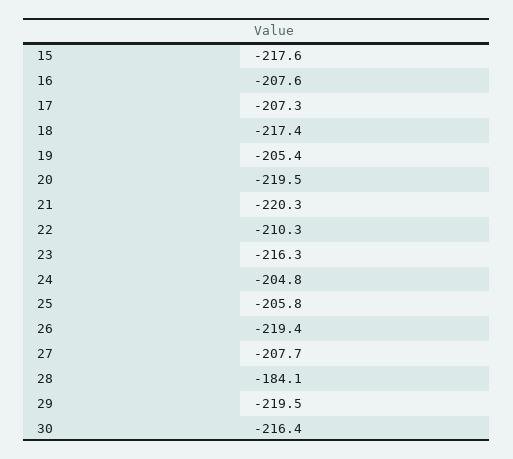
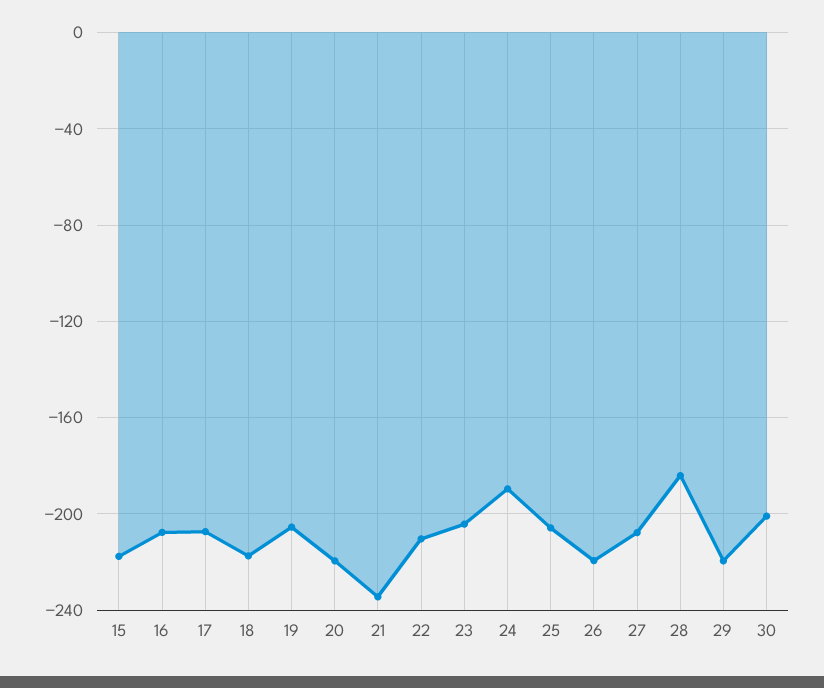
21: -220.3 -> -235
23: -216.3 -> -205
24: -204.8 -> -190
30: -216.4 -> -200

